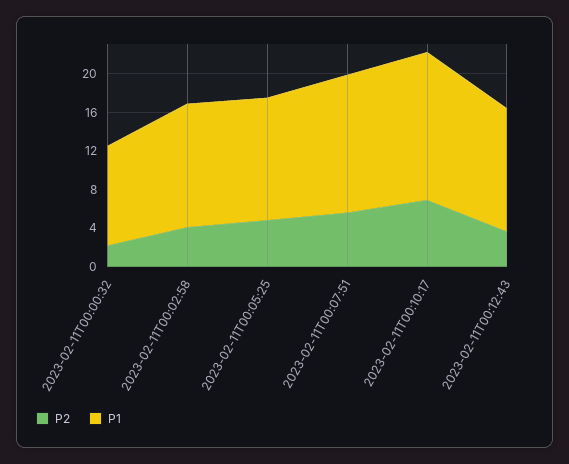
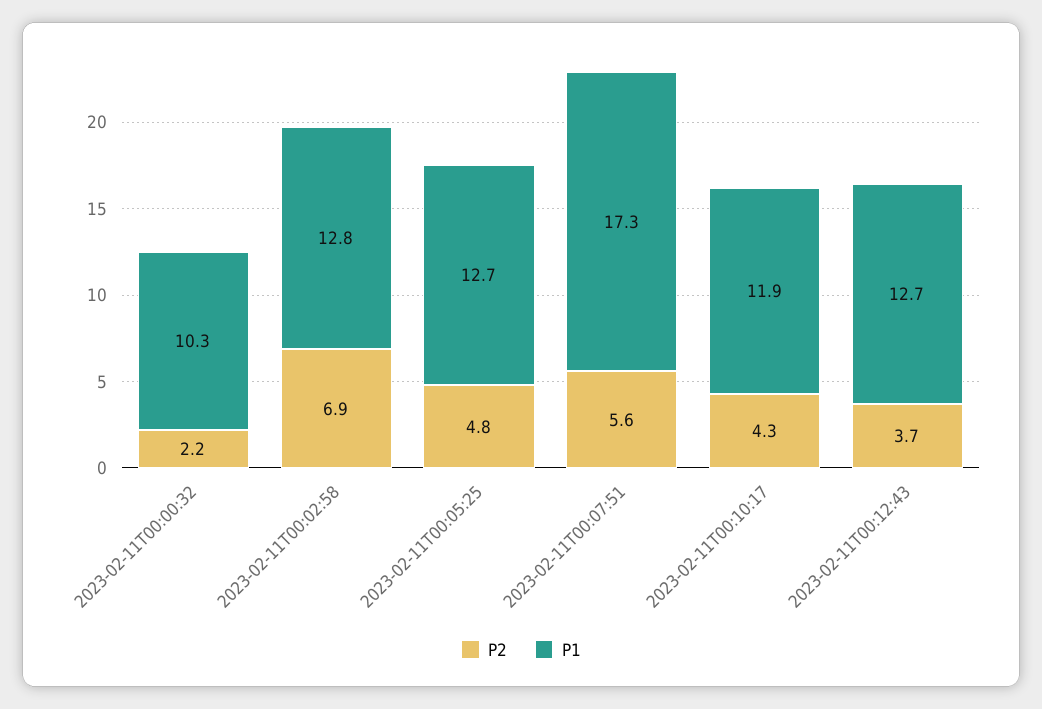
P2, 2023-02-11T00:02:58: 4 -> 6.9
P1, 2023-02-11T00:07:51: 14 -> 17.3
P2, 2023-02-11T00:10:17: 7 -> 4.3
P1, 2023-02-11T00:10:17: 15 -> 11.9

